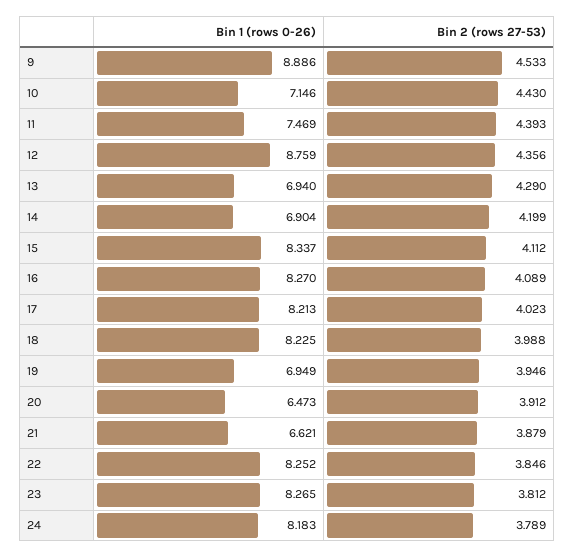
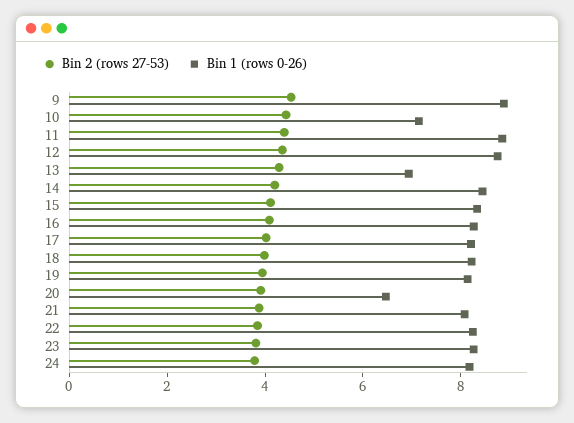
Bin 1 (rows 0-26), 11: 7.469 -> 9
Bin 1 (rows 0-26), 14: 6.904 -> 8.5
Bin 1 (rows 0-26), 19: 6.949 -> 8
Bin 1 (rows 0-26), 21: 6.621 -> 8

